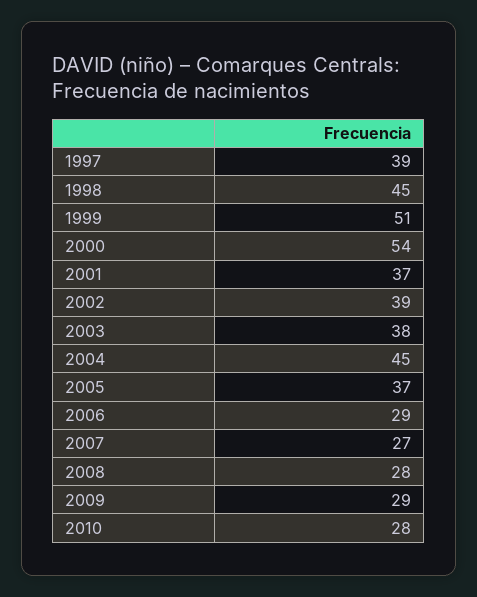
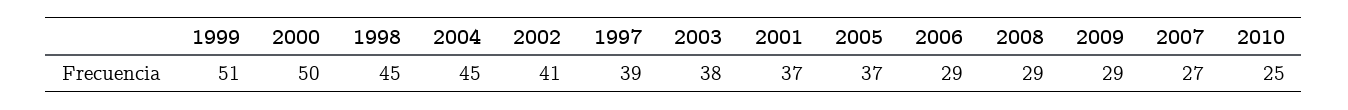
2000: 54 -> 50
2002: 39 -> 41
2008: 28 -> 29
2010: 28 -> 25

